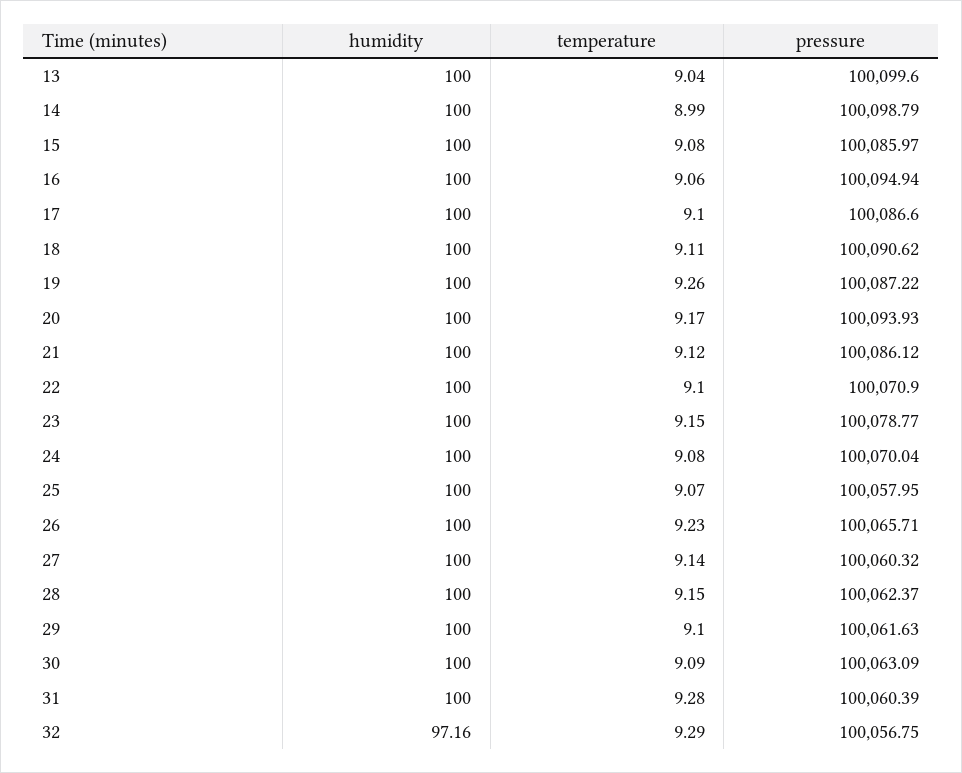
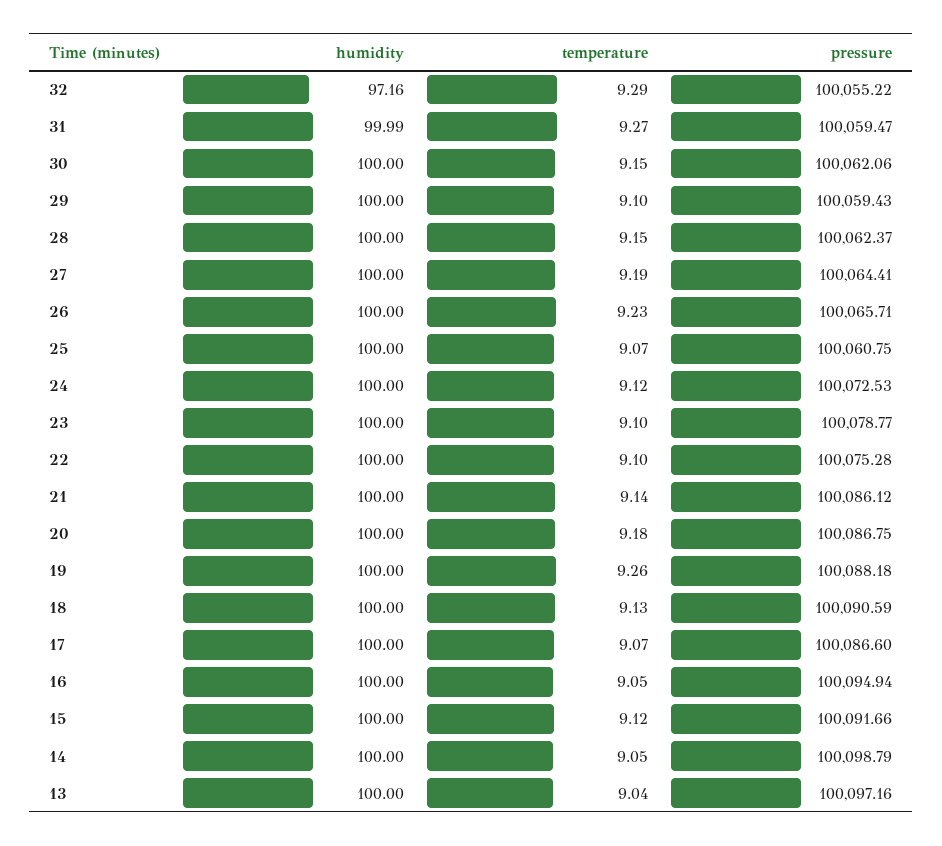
pressure, 13: 100099.6 -> 100097.16
temperature, 14: 8.99 -> 9.05
temperature, 15: 9.08 -> 9.12
pressure, 15: 100085.97 -> 100091.66
temperature, 16: 9.06 -> 9.05
temperature, 17: 9.1 -> 9.07
temperature, 18: 9.11 -> 9.13
pressure, 18: 100090.62 -> 100090.59
pressure, 19: 100087.22 -> 100088.18
temperature, 20: 9.17 -> 9.18
pressure, 20: 100093.93 -> 100086.75
temperature, 21: 9.12 -> 9.14
pressure, 22: 100070.9 -> 100075.28
temperature, 23: 9.15 -> 9.1
temperature, 24: 9.08 -> 9.12
pressure, 24: 100070.04 -> 100072.53
pressure, 25: 100057.95 -> 100060.75
temperature, 27: 9.14 -> 9.19
pressure, 27: 100060.32 -> 100064.41
pressure, 29: 100061.63 -> 100059.43
temperature, 30: 9.09 -> 9.15
pressure, 30: 100063.09 -> 100062.06
humidity, 31: 100 -> 99.99
temperature, 31: 9.28 -> 9.27
pressure, 31: 100060.39 -> 100059.47
pressure, 32: 100056.75 -> 100055.22

